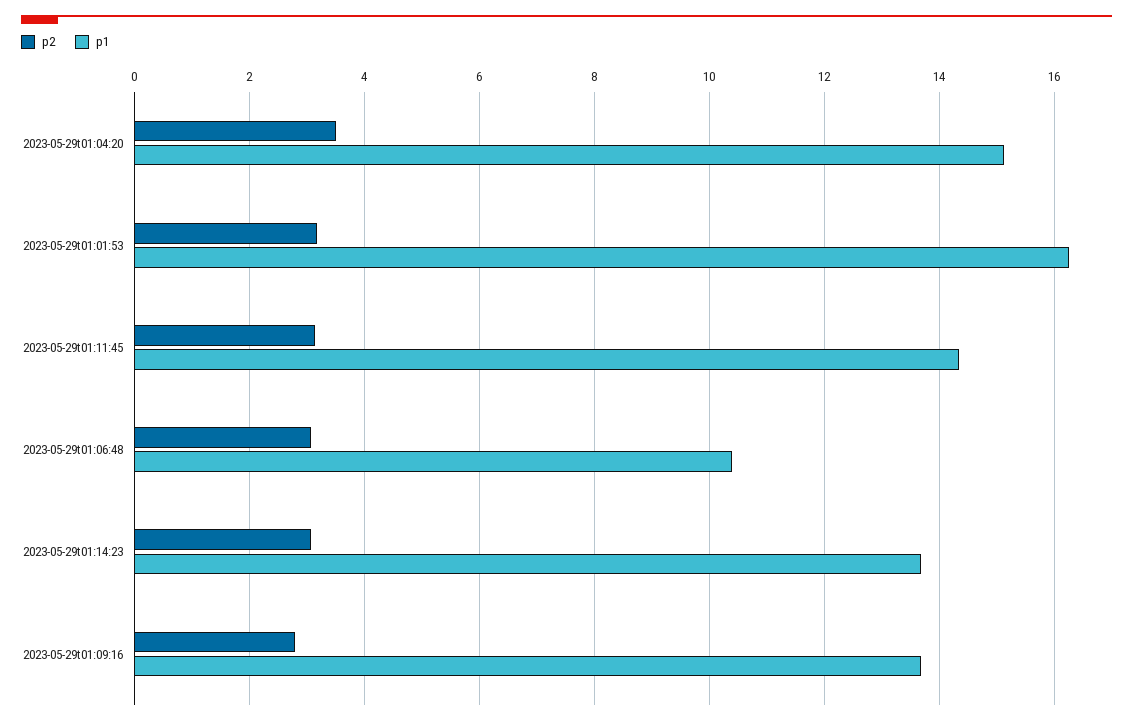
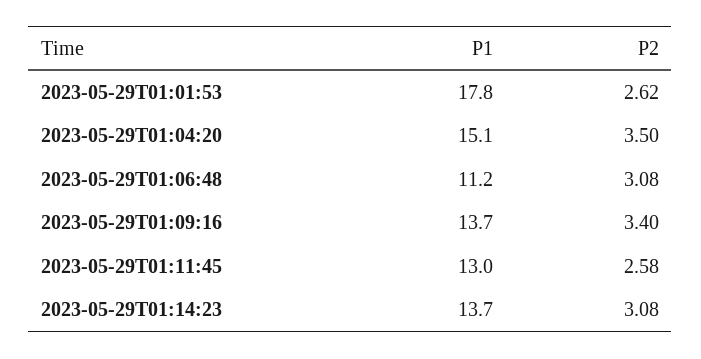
p2, 2023-05-29t01:01:53: 3.2 -> 2.62
p1, 2023-05-29t01:01:53: 16.2 -> 17.8
p2, 2023-05-29t01:11:45: 3.2 -> 2.58
p1, 2023-05-29t01:11:45: 14.4 -> 13
p1, 2023-05-29t01:06:48: 10.4 -> 11.2
p2, 2023-05-29t01:09:16: 2.8 -> 3.4

